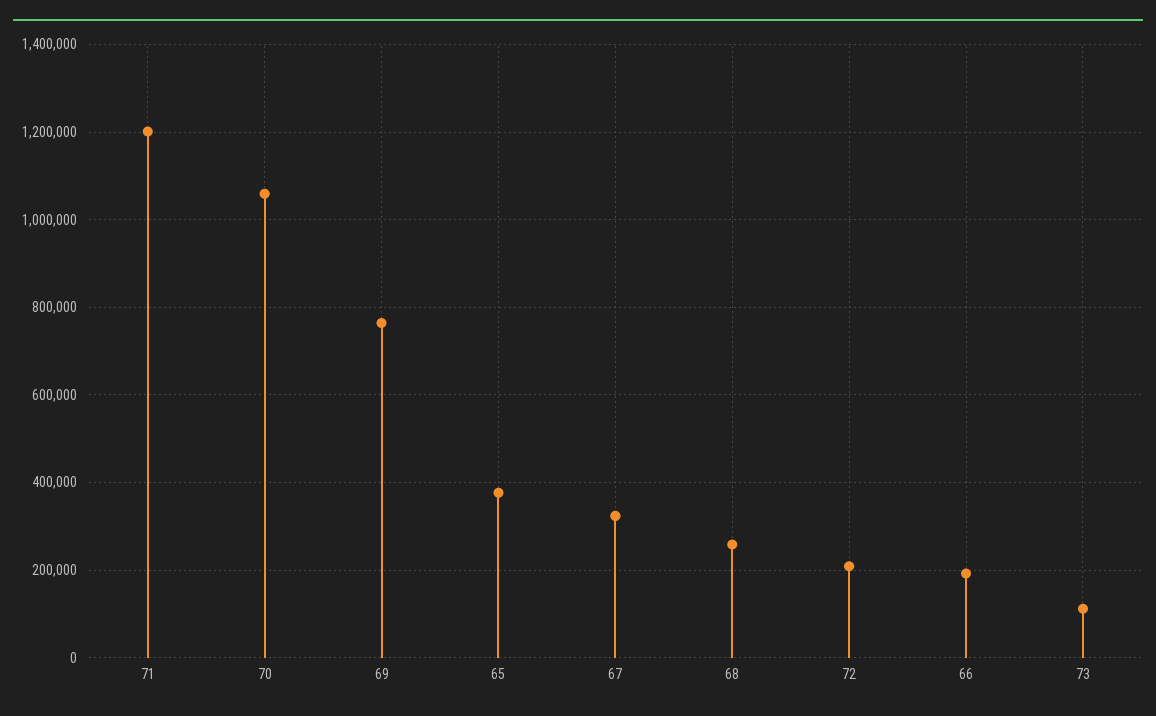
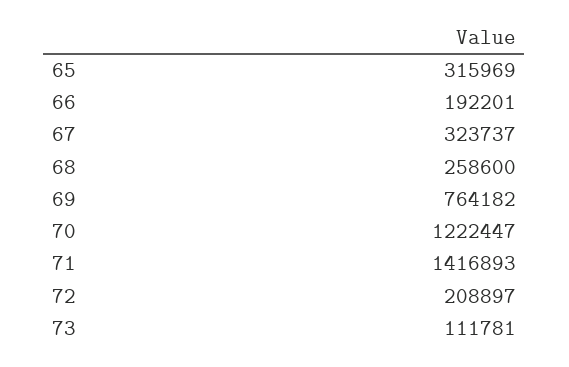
71: 1200000 -> 1416893
70: 1060000 -> 1222447
65: 380000 -> 315969

